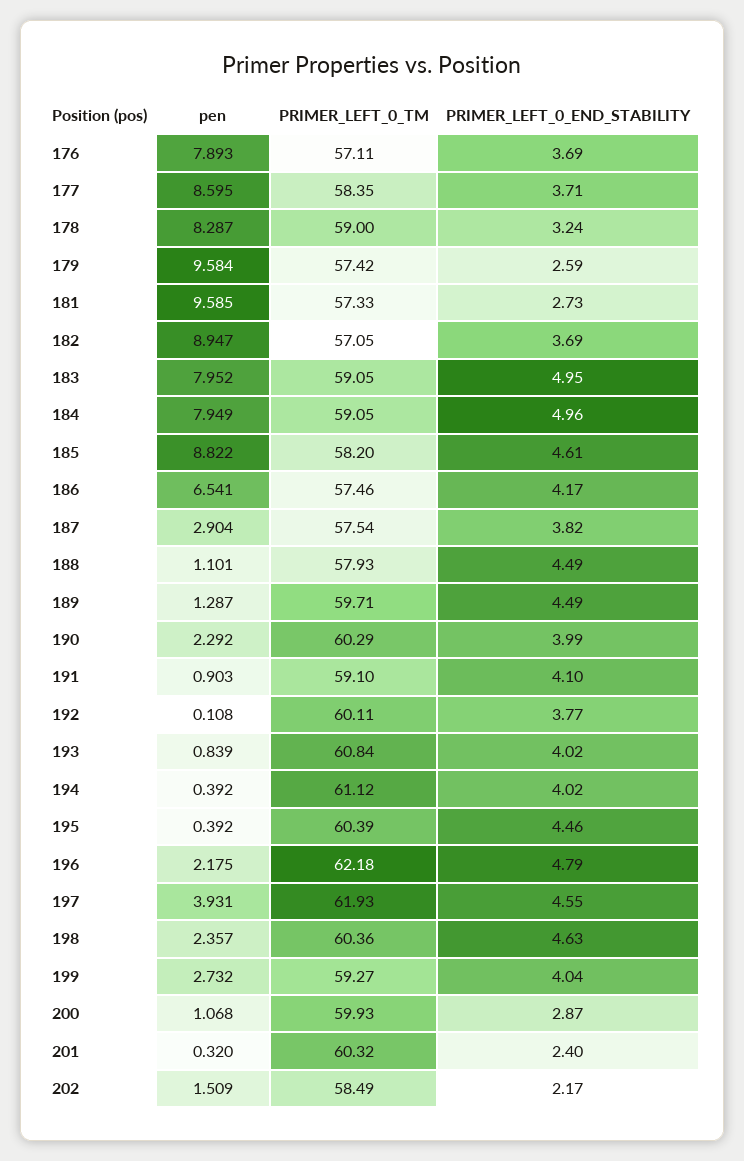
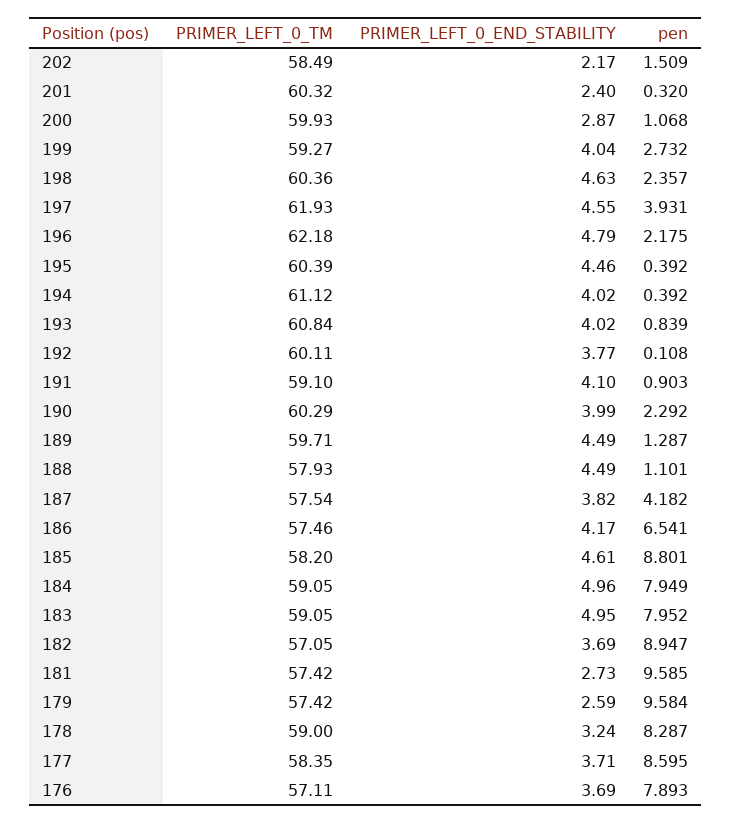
PRIMER_LEFT_0_TM, 181: 57.33 -> 57.42
pen, 185: 8.822 -> 8.801
pen, 187: 2.904 -> 4.182

